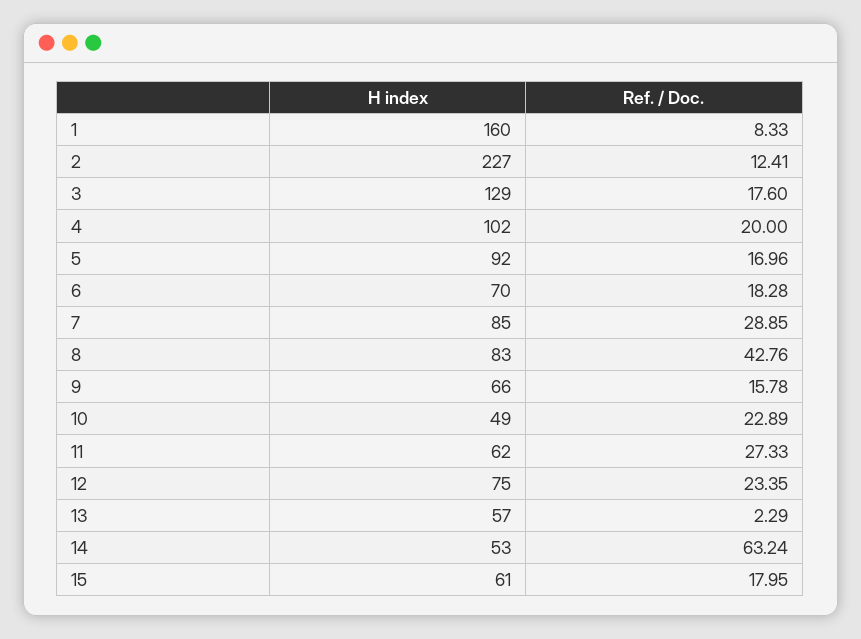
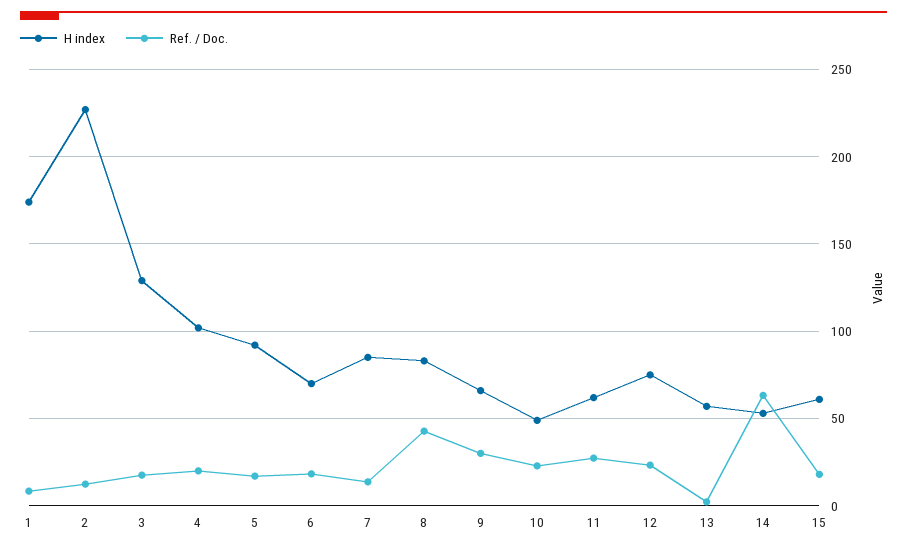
H index, 1: 160 -> 175
Ref. / Doc., 7: 28.85 -> 15
Ref. / Doc., 9: 15.78 -> 30

